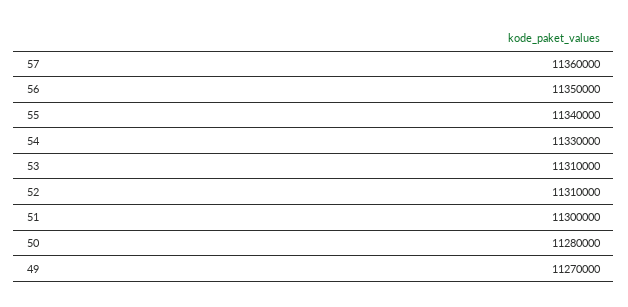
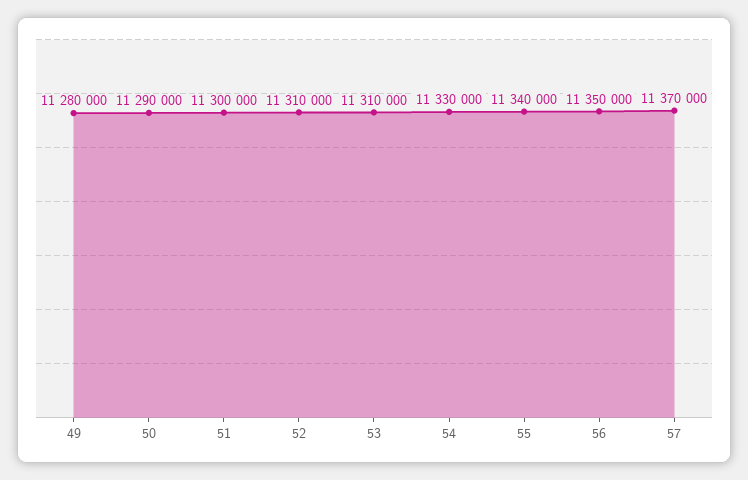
57: 11360000 -> 11370000
50: 11280000 -> 11290000
49: 11270000 -> 11280000

